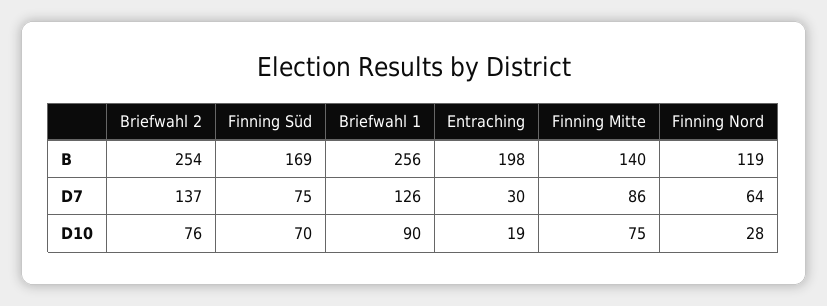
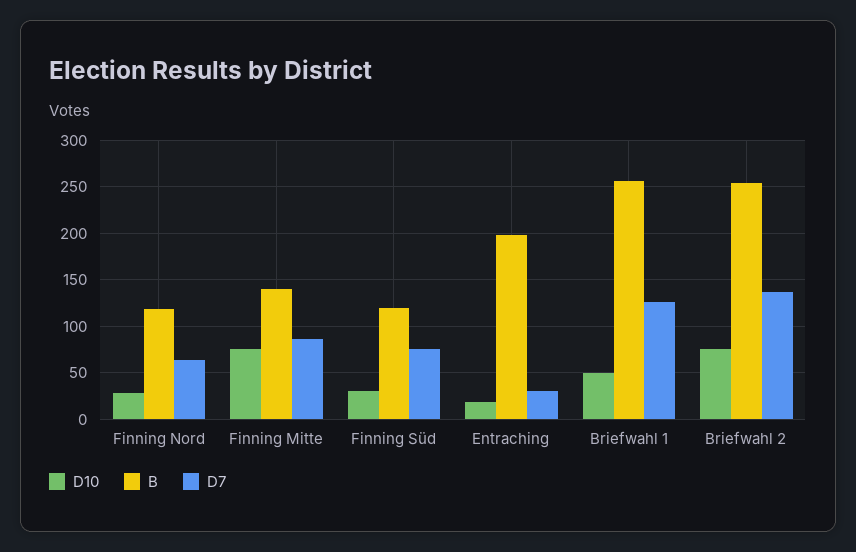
B, Finning Süd: 169 -> 120
D10, Finning Süd: 70 -> 30
D10, Briefwahl 1: 90 -> 50

